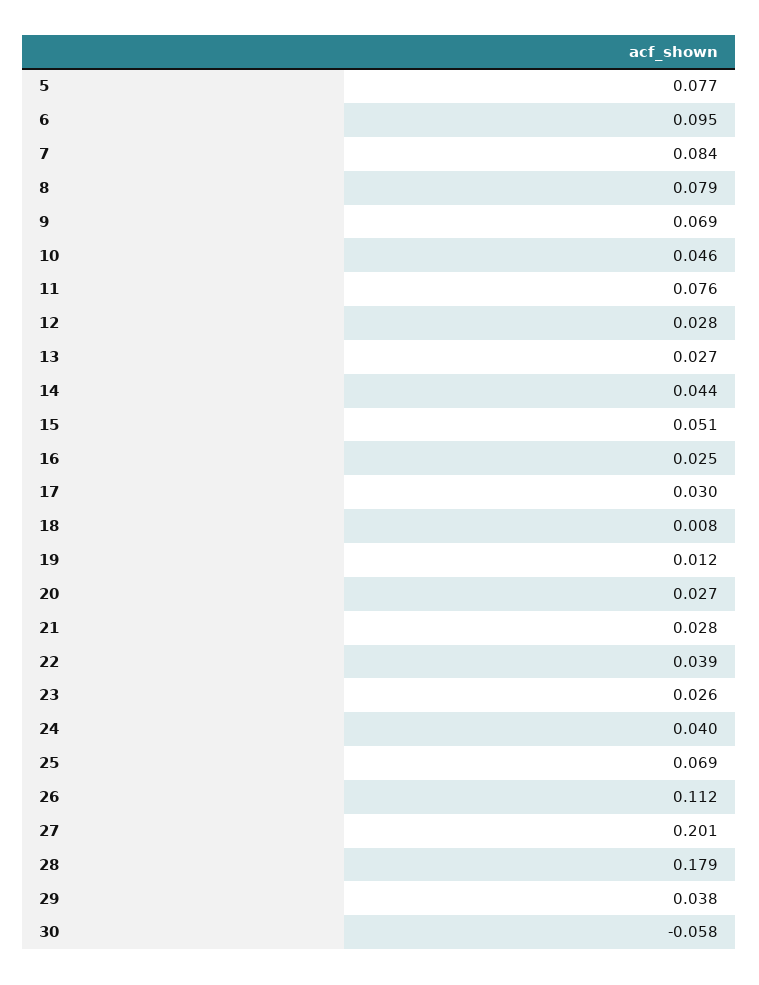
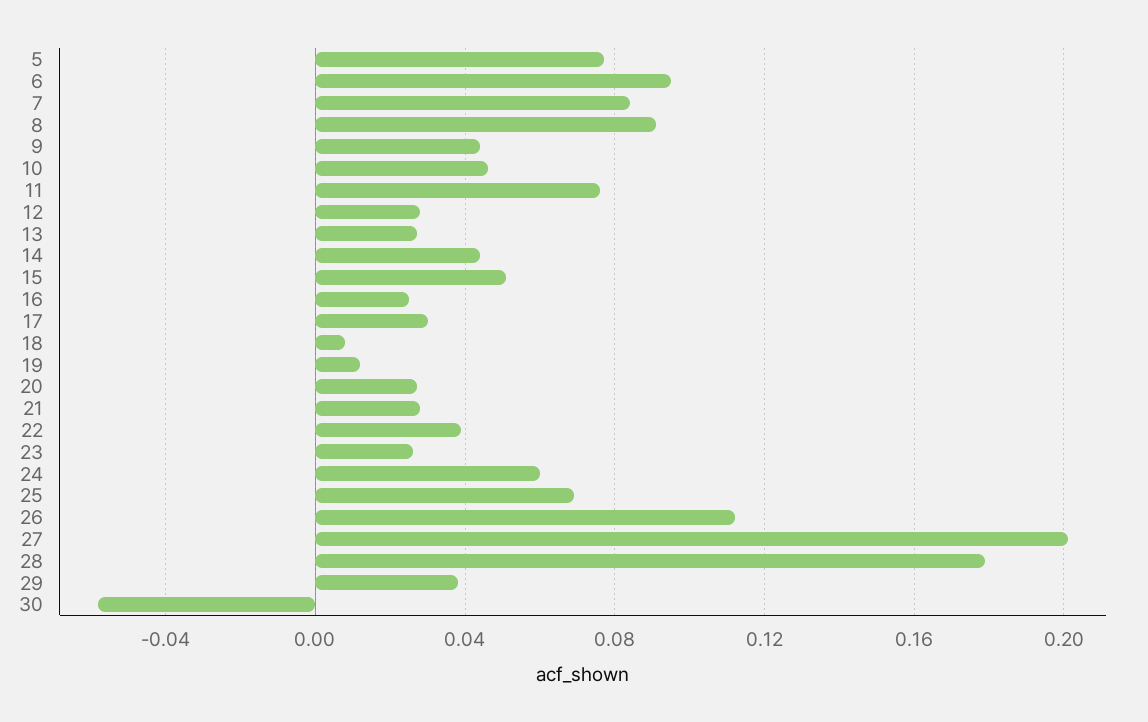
8: 0.079 -> 0.09
9: 0.069 -> 0.045
24: 0.04 -> 0.06

